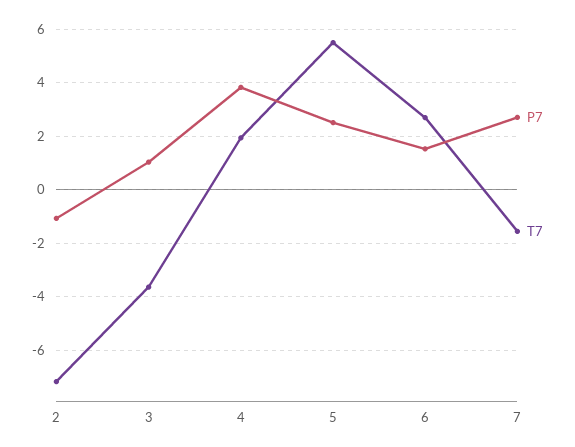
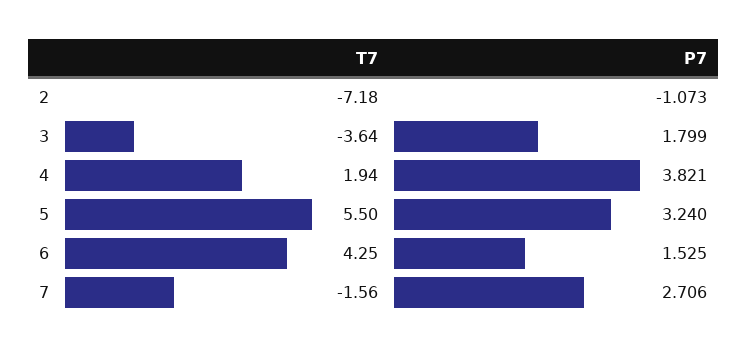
P7, 3: 1 -> 1.799
P7, 5: 2.5 -> 3.24
T7, 6: 2.75 -> 4.25

